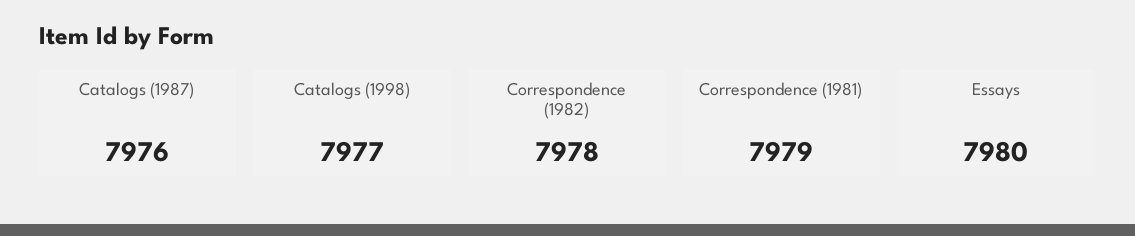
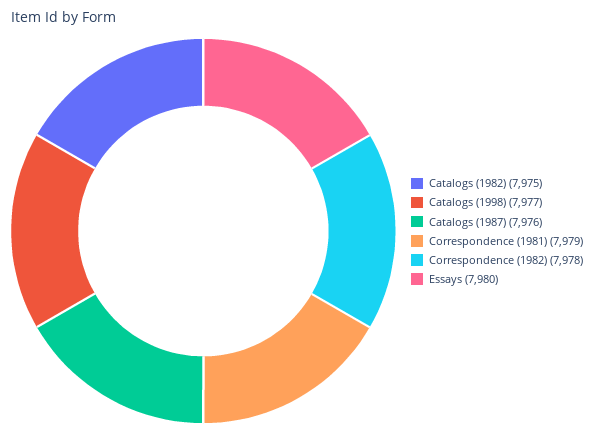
Catalogs (1982): none -> 7975

